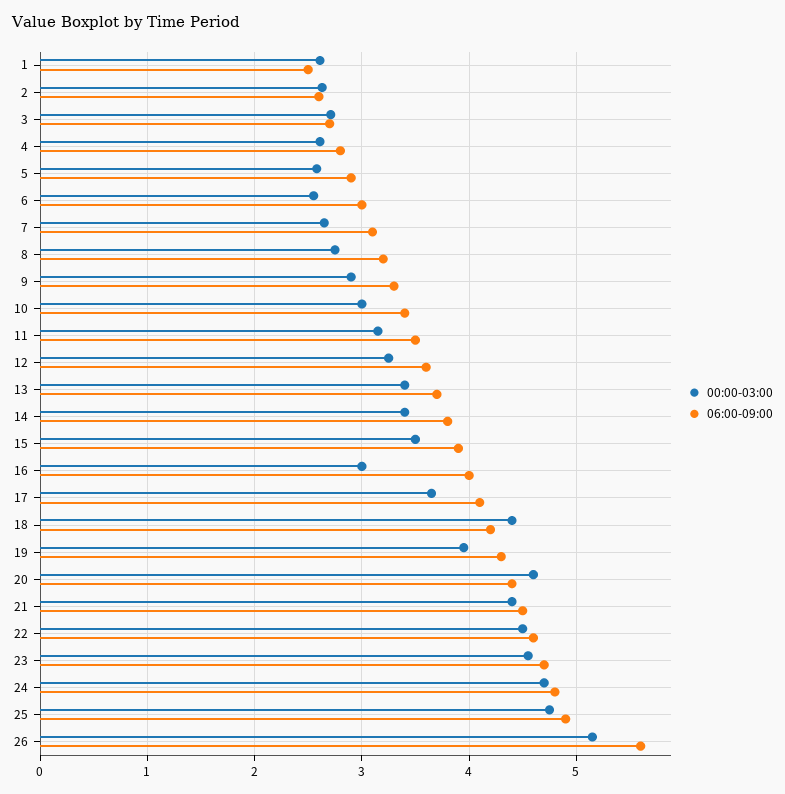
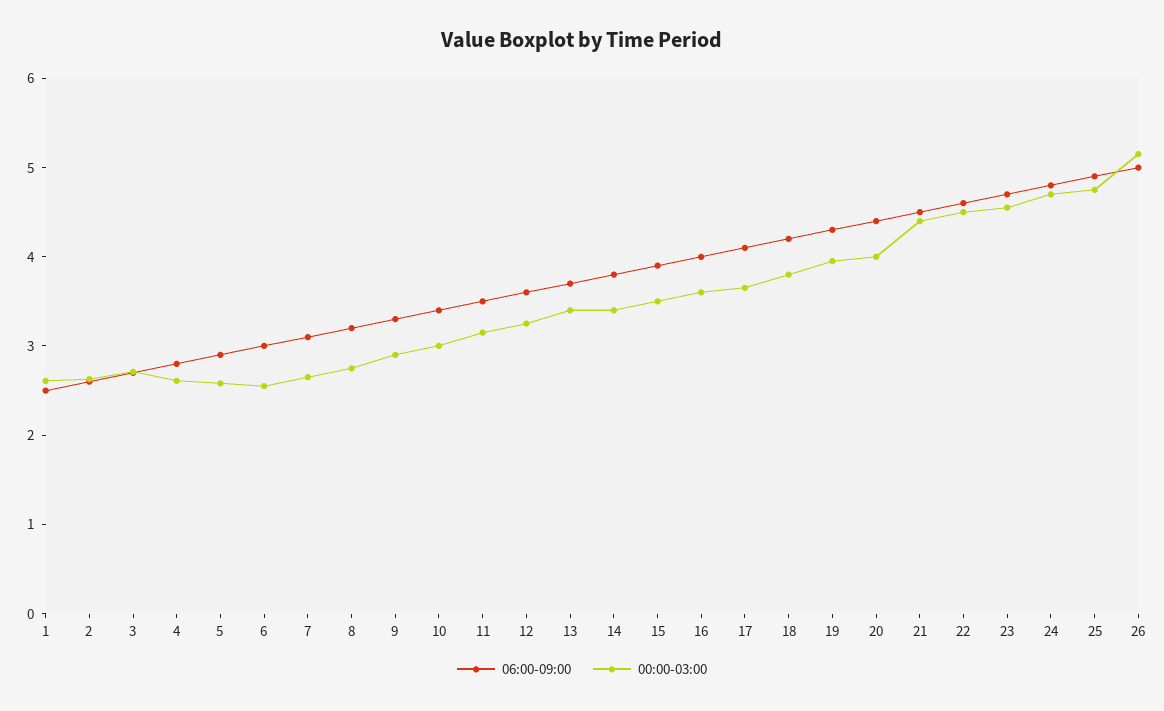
00:00-03:00, 16: 3 -> 3.6
00:00-03:00, 18: 4.4 -> 3.8
00:00-03:00, 20: 4.6 -> 4
06:00-09:00, 26: 5.6 -> 5

